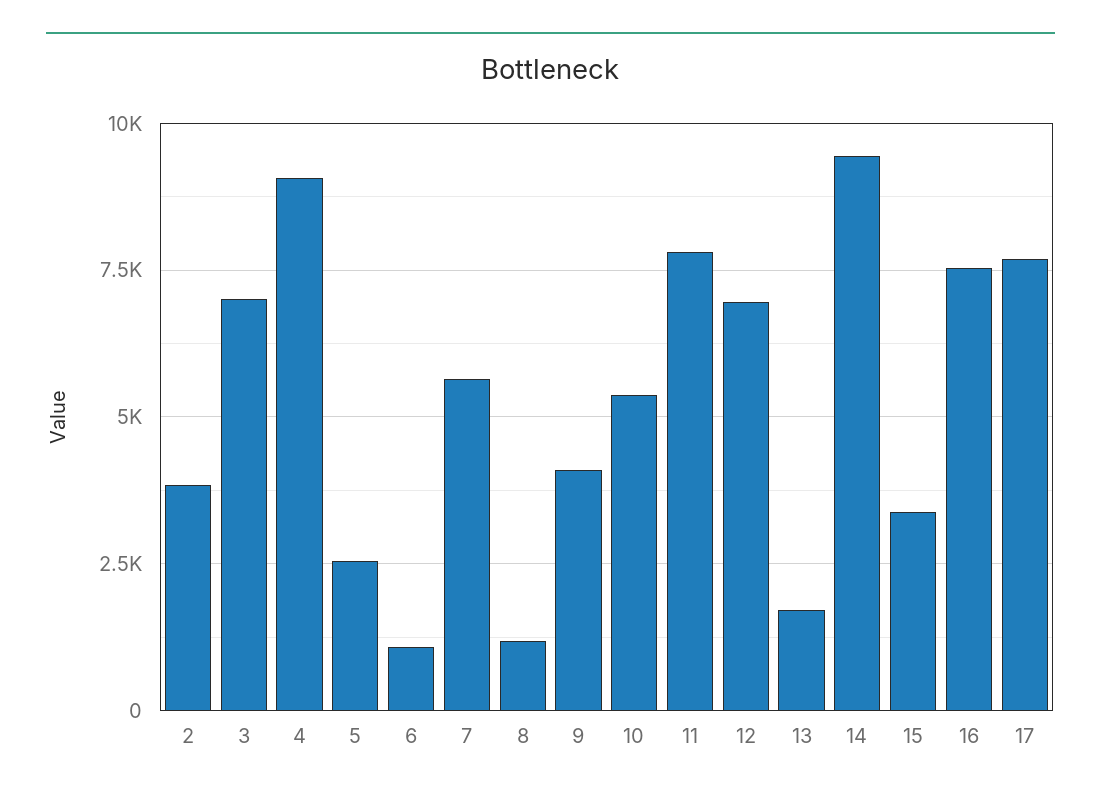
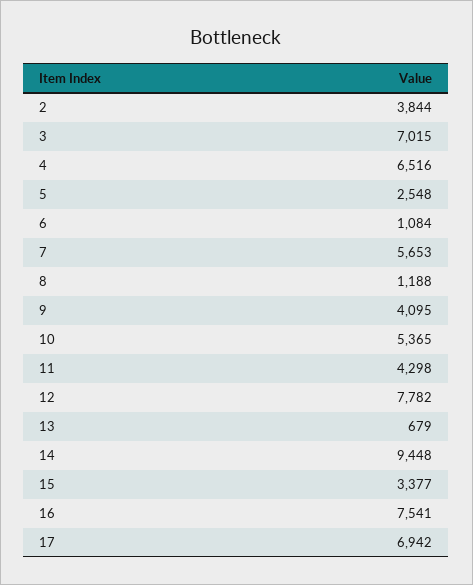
4: 9000 -> 6516
11: 7750 -> 4298
12: 7000 -> 7782
13: 1750 -> 679
17: 7750 -> 6942

